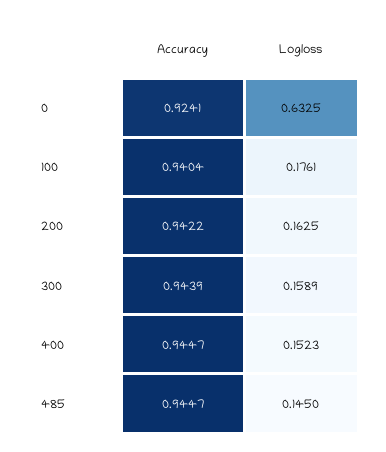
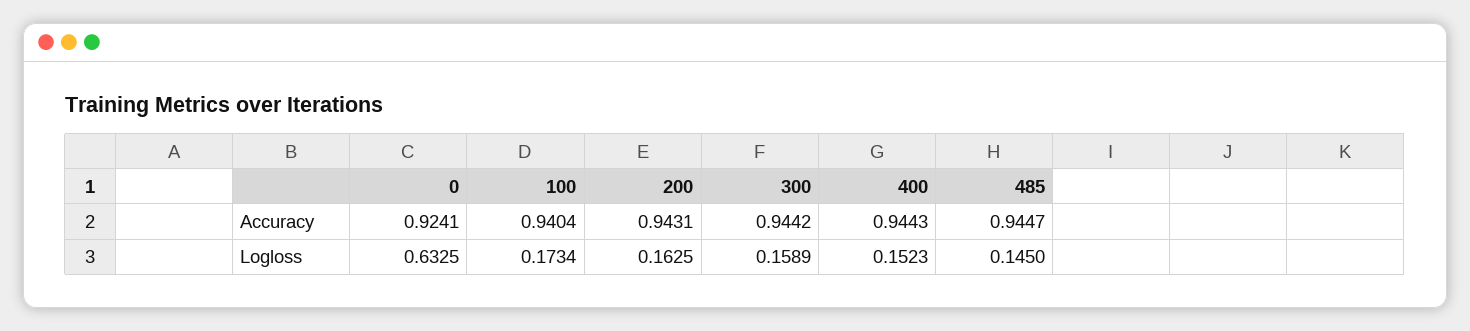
Logloss, 100: 0.1761 -> 0.1734
Accuracy, 200: 0.9422 -> 0.9431
Accuracy, 300: 0.9439 -> 0.9442
Accuracy, 400: 0.9447 -> 0.9443

